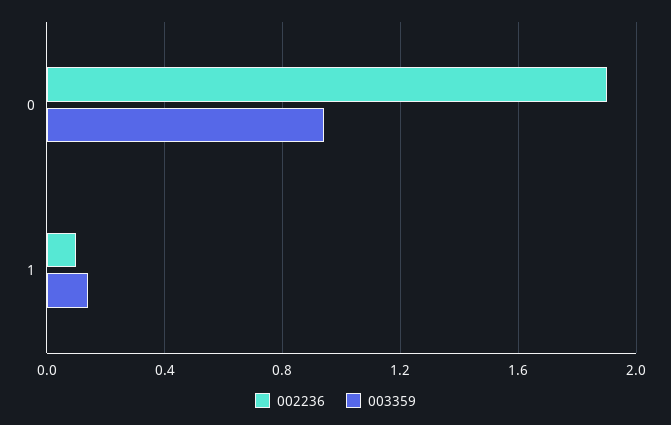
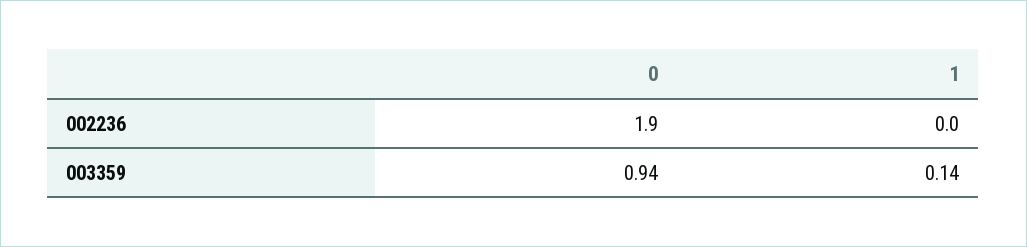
002236, 1: 0.1 -> 0

